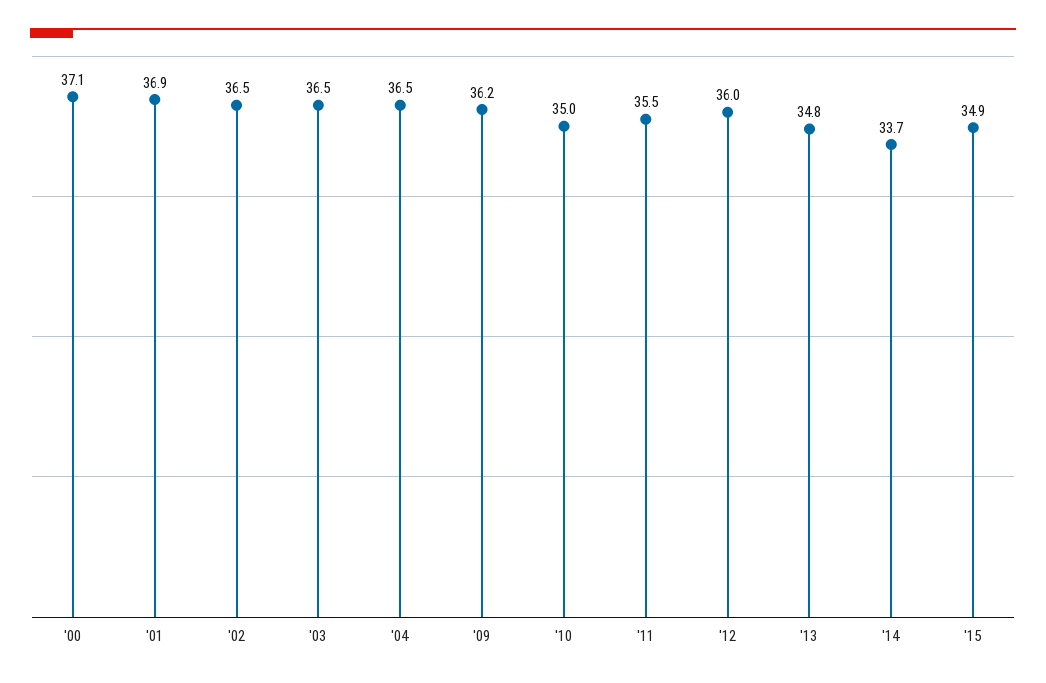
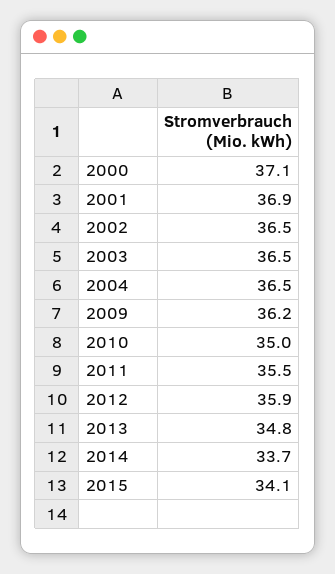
'12: 36 -> 35.9
'15: 34.9 -> 34.1

